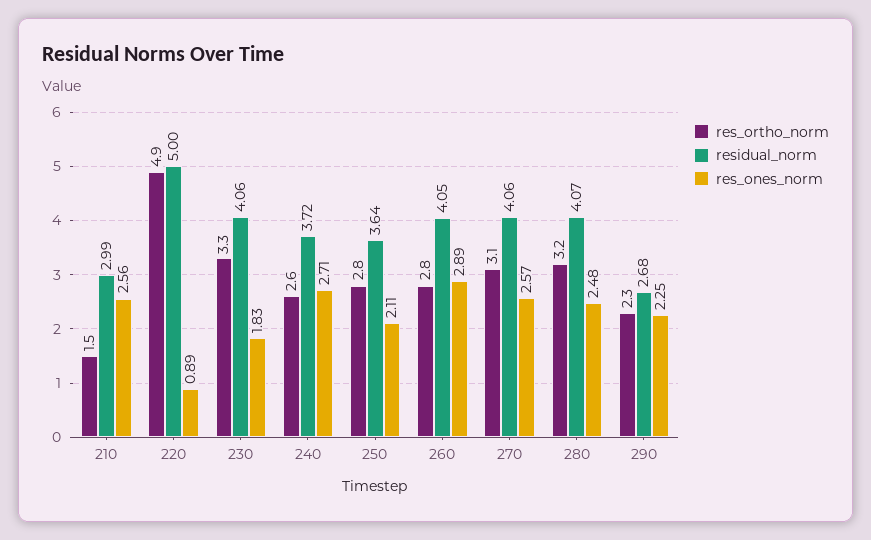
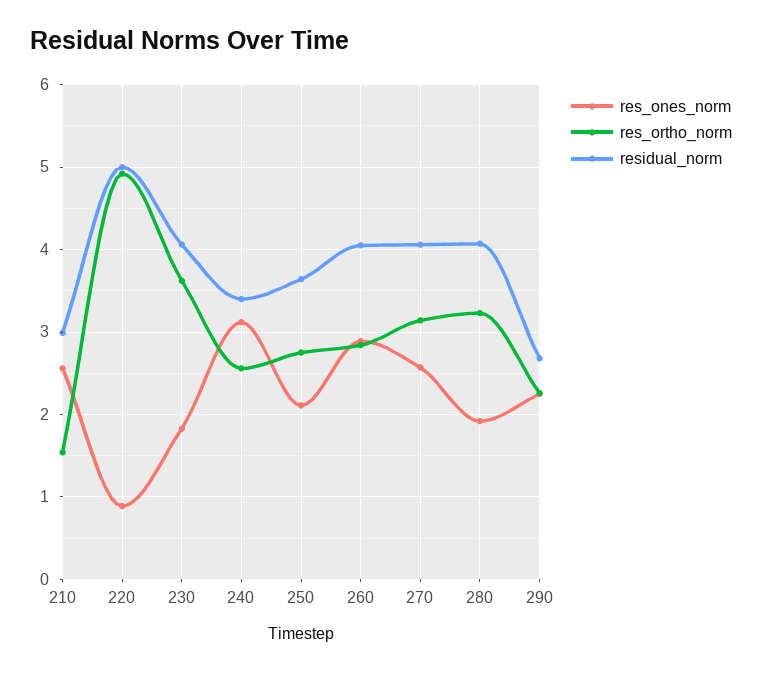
res_ortho_norm, 230: 3.3 -> 3.6
residual_norm, 240: 3.72 -> 3.4
res_ones_norm, 240: 2.71 -> 3.1
res_ones_norm, 280: 2.48 -> 1.9

